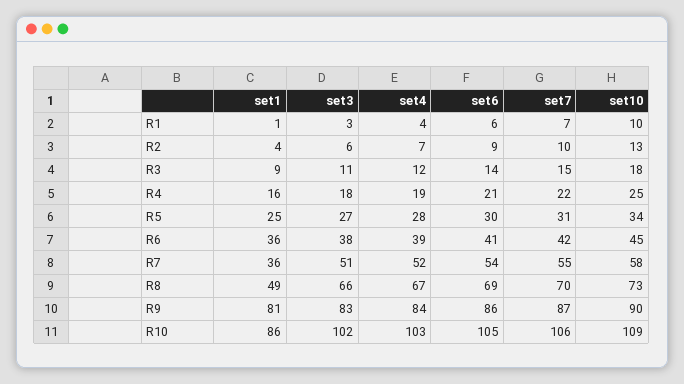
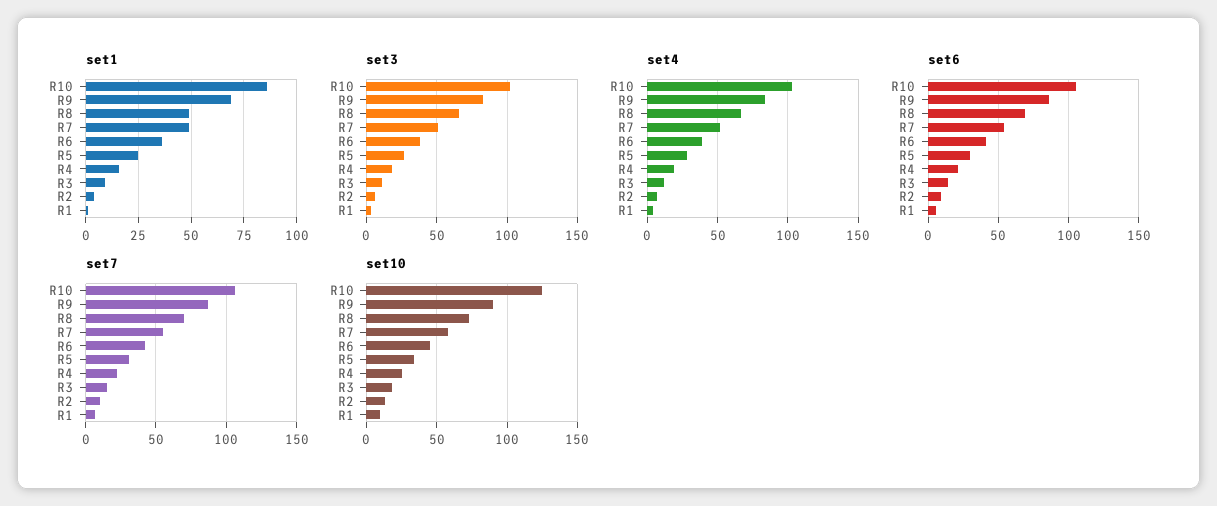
set1, R7: 36 -> 50
set1, R9: 81 -> 70
set10, R10: 109 -> 125

